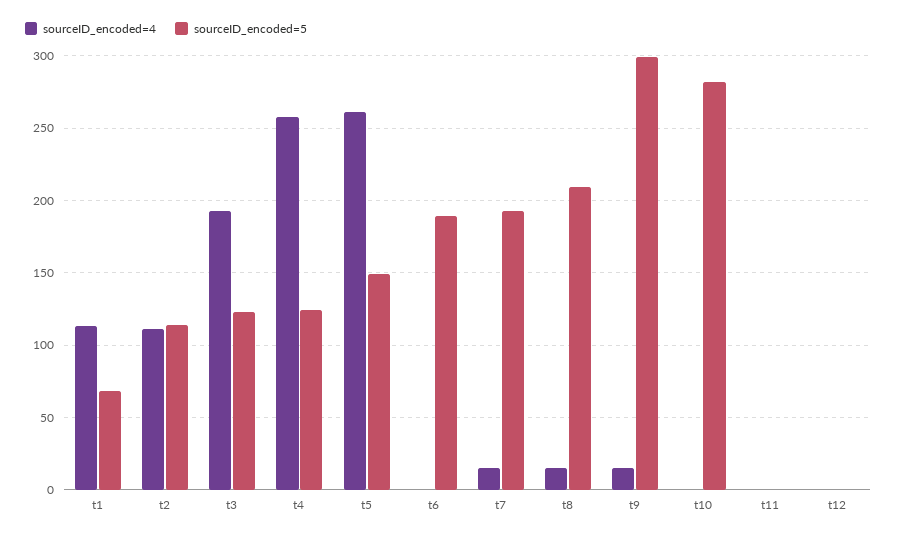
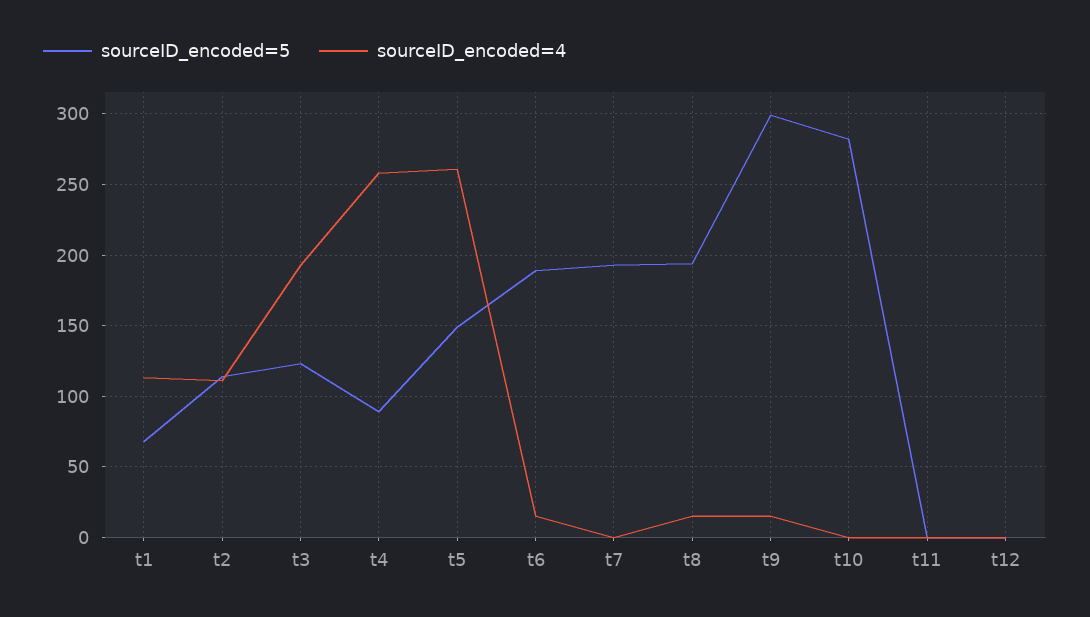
sourceID_encoded=5, t4: 125 -> 90
sourceID_encoded=4, t6: 0 -> 15
sourceID_encoded=4, t7: 15 -> 0
sourceID_encoded=5, t8: 210 -> 195

